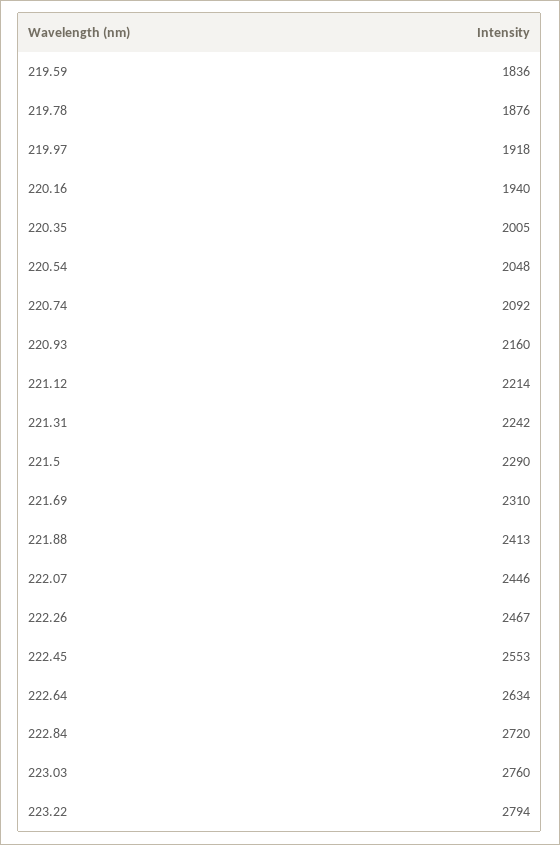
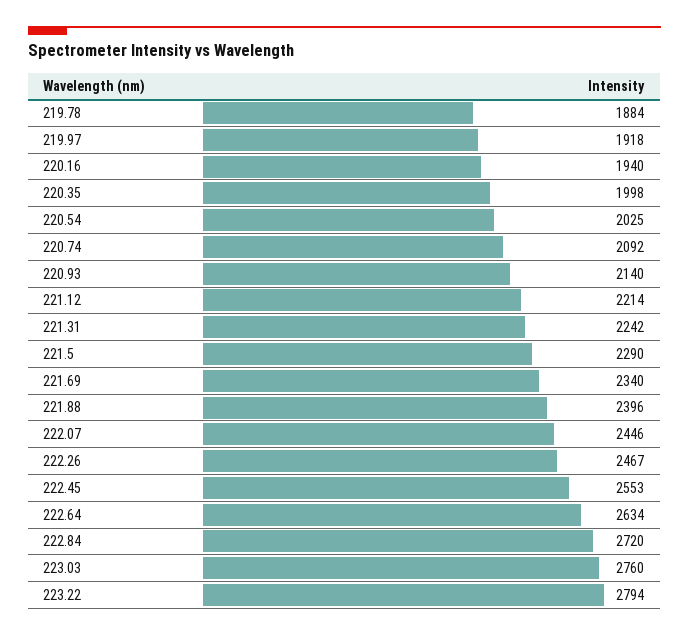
219.59: 1836 -> none
219.78: 1876 -> 1884
220.35: 2005 -> 1998
220.54: 2048 -> 2025
220.93: 2160 -> 2140
221.69: 2310 -> 2340
221.88: 2413 -> 2396

